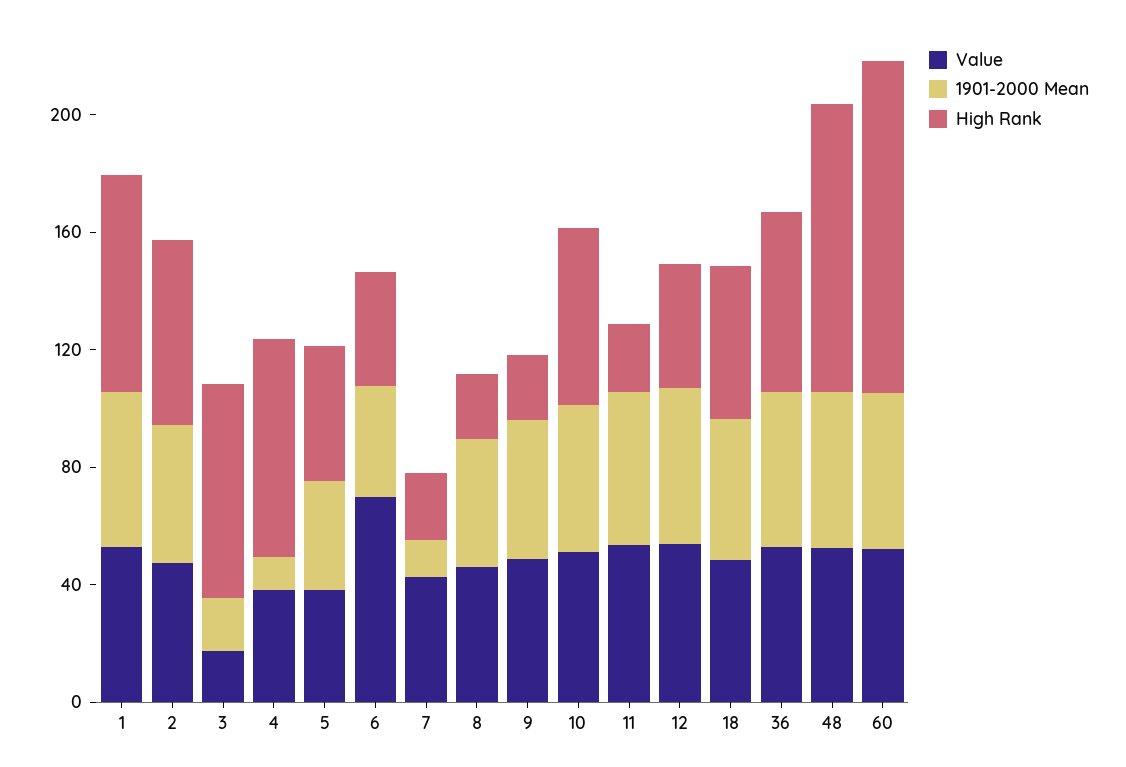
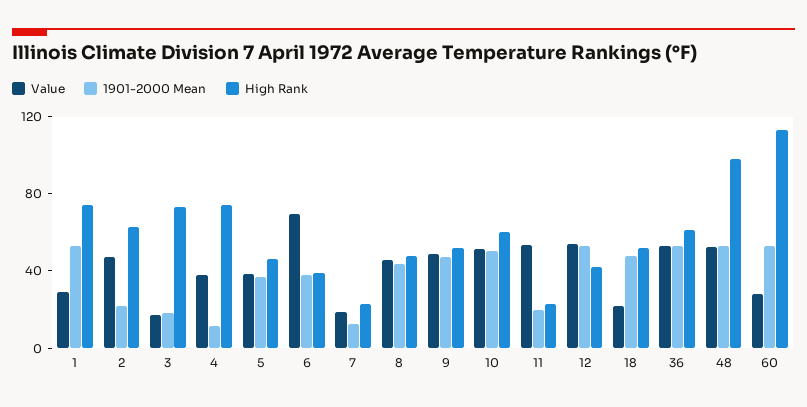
Value, 1: 50 -> 30
1901-2000 Mean, 2: 50 -> 20
Value, 7: 40 -> 20
High Rank, 8: 20 -> 50
High Rank, 9: 20 -> 50
1901-2000 Mean, 11: 50 -> 20
Value, 18: 50 -> 20
Value, 60: 50 -> 30

